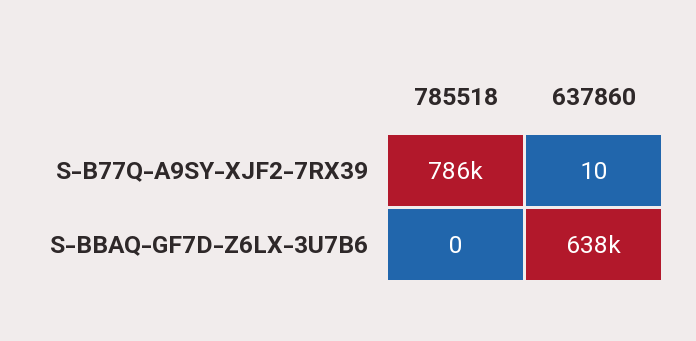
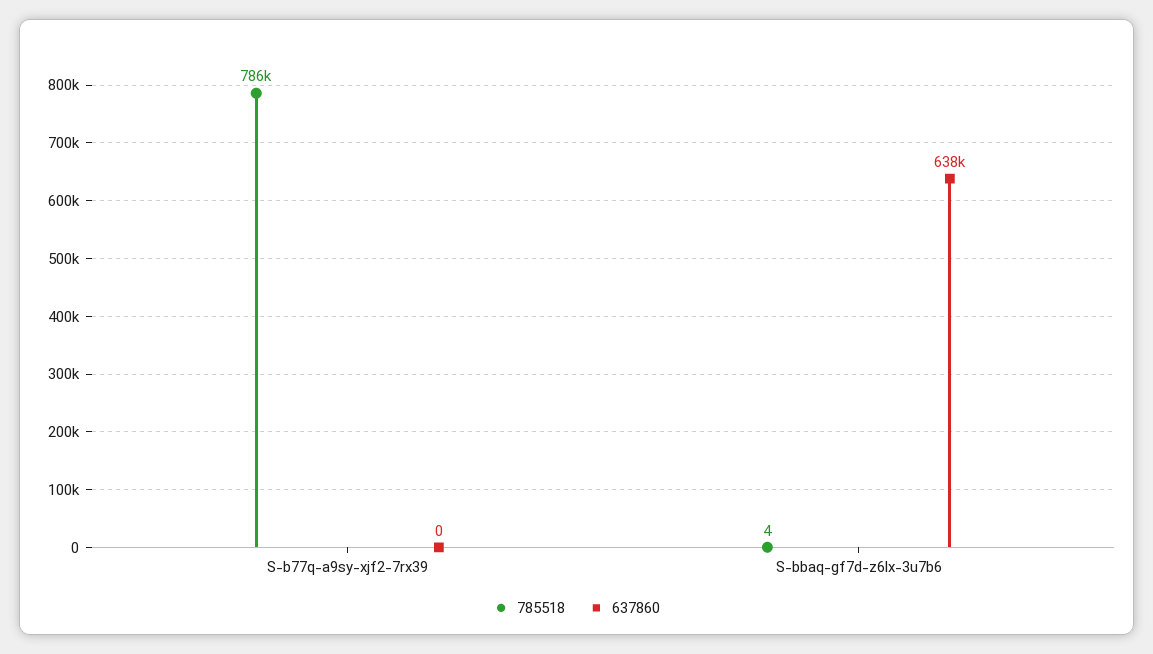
637860, S-B77Q-A9SY-XJF2-7RX39: 10 -> 0
785518, S-BBAQ-GF7D-Z6LX-3U7B6: 0 -> 4

